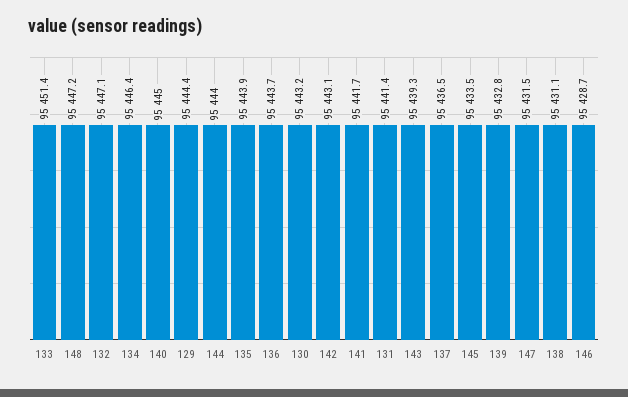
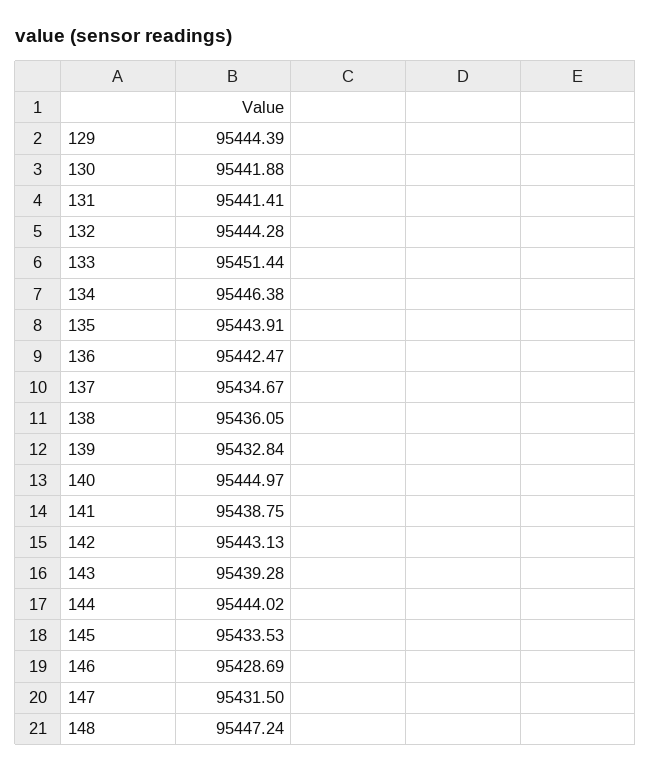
132: 95447.1 -> 95444.28
136: 95443.7 -> 95442.47
130: 95443.2 -> 95441.88
141: 95441.7 -> 95438.75
137: 95436.5 -> 95434.67
138: 95431.1 -> 95436.05

